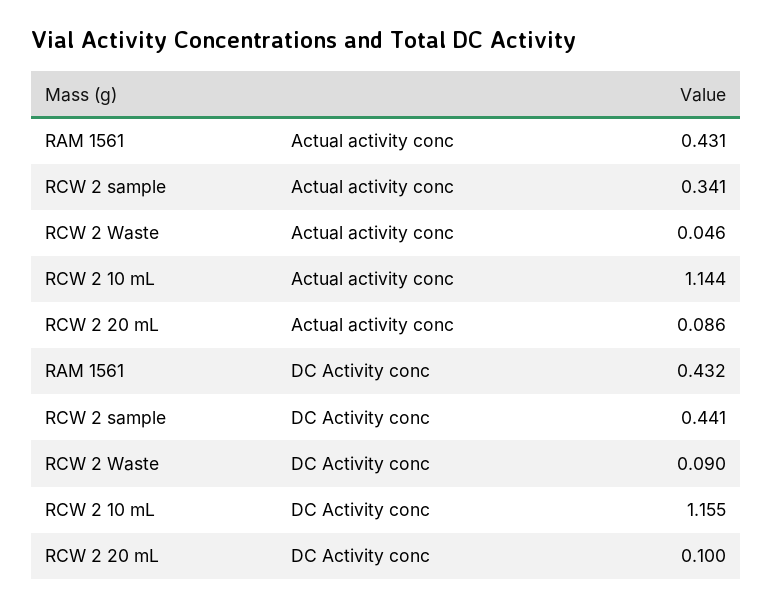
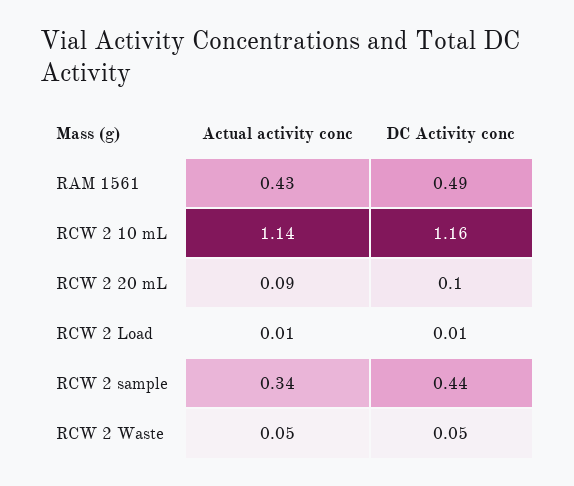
RAM 1561, DC Activity conc: 0.432 -> 0.49
RCW 2 Waste, DC Activity conc: 0.09 -> 0.05
RCW 2 Load, Actual activity conc: none -> 0.01
RCW 2 Load, DC Activity conc: none -> 0.01

